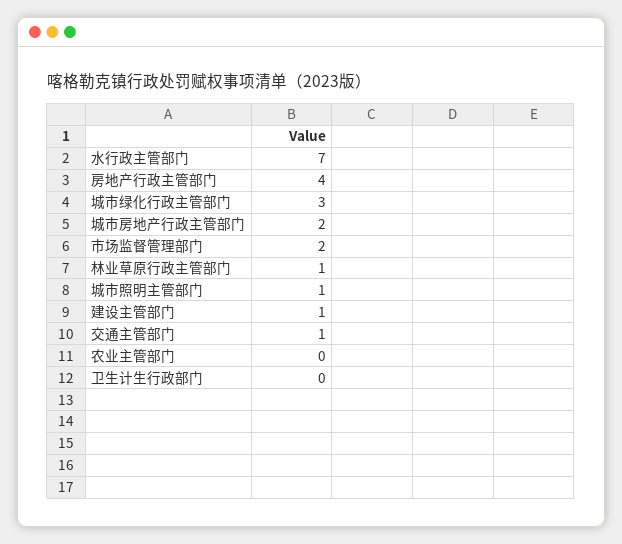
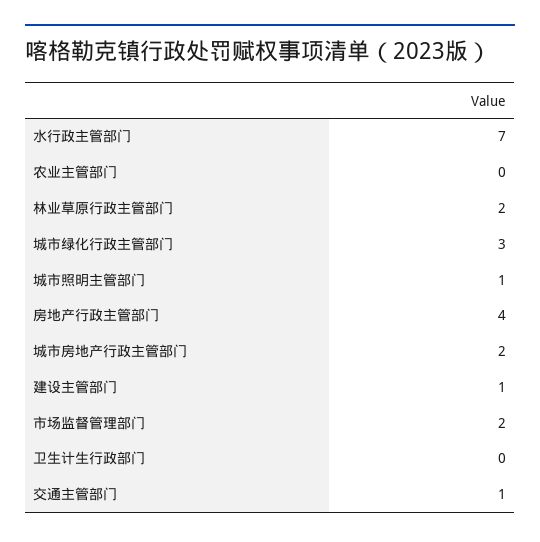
林业草原行政主管部门: 1 -> 2

